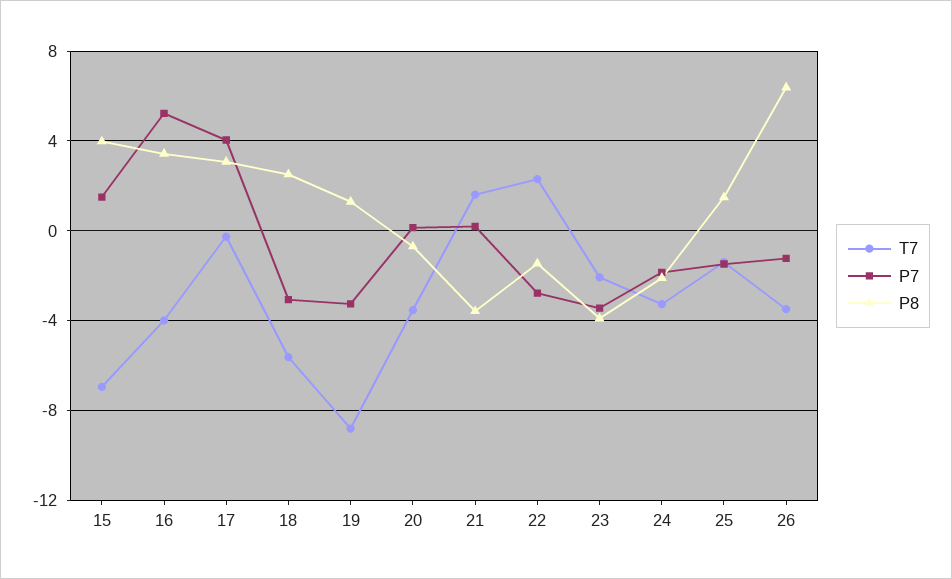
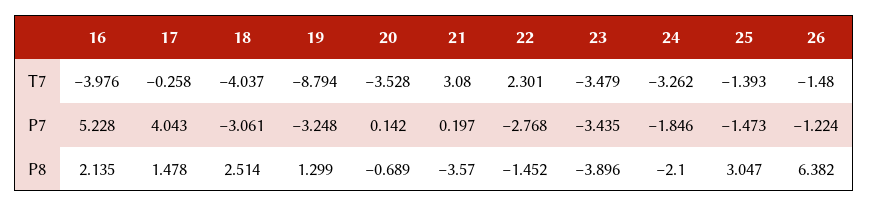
T7, 15: -7 -> none
P7, 15: 1.5 -> none
P8, 15: 4 -> none
P8, 16: 3.5 -> 2.135
P8, 17: 3 -> 1.478
T7, 18: -5.5 -> -4.037
T7, 21: 1.5 -> 3.08
T7, 23: -2 -> -3.479
P8, 25: 1.5 -> 3.047
T7, 26: -3.5 -> -1.48

